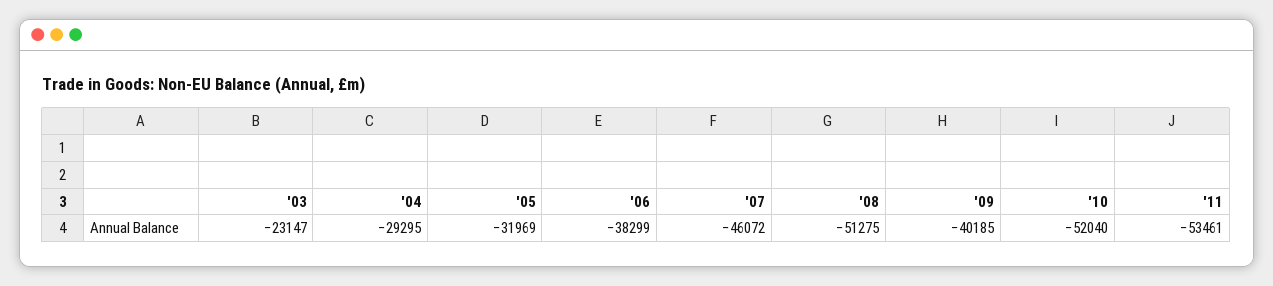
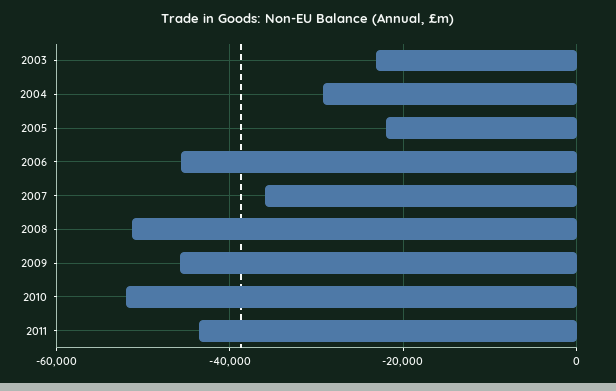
'05: -31969 -> -22000
'06: -38299 -> -46000
'07: -46072 -> -36000
'09: -40185 -> -46000
'11: -53461 -> -44000

